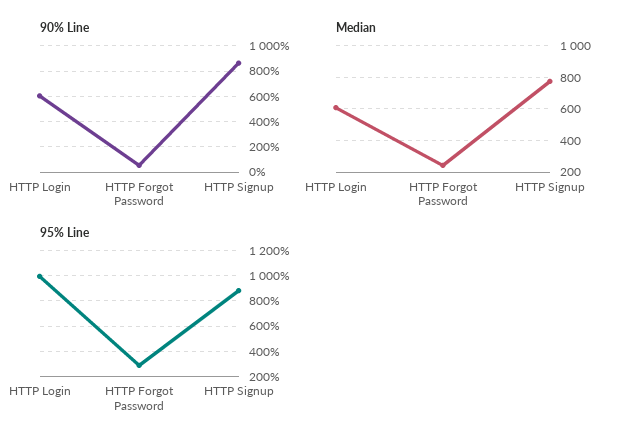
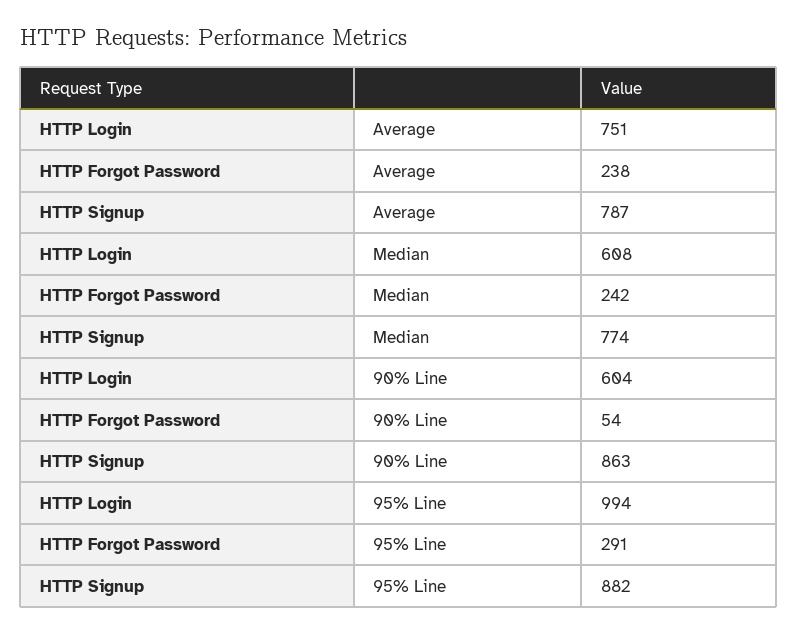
Average, HTTP Login: none -> 751
Average, HTTP Forgot Password: none -> 238
Average, HTTP Signup: none -> 787

